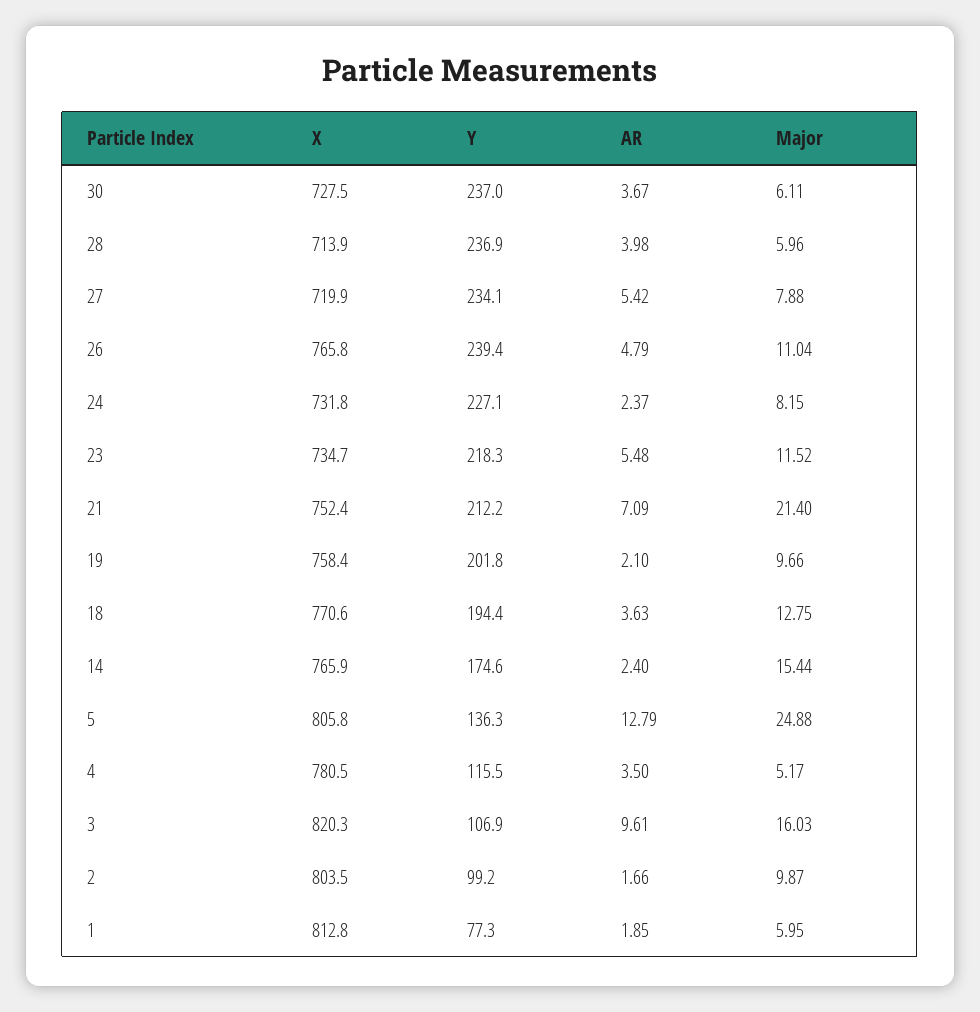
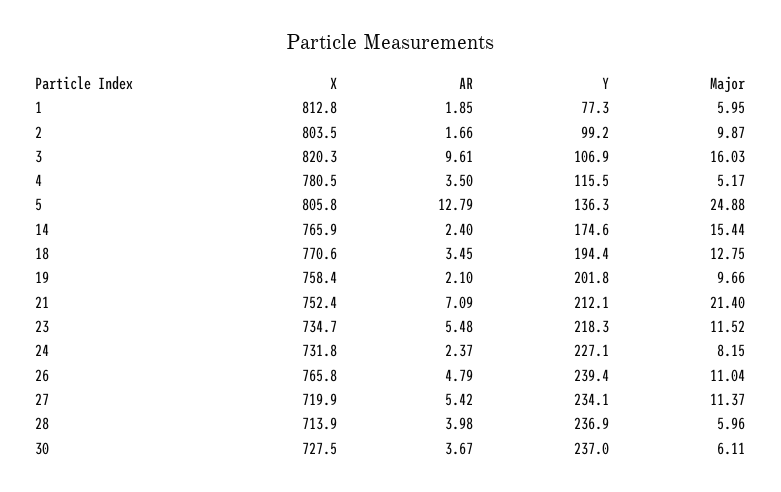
Major, 27: 7.88 -> 11.37
Y, 21: 212.2 -> 212.1
AR, 18: 3.63 -> 3.45

